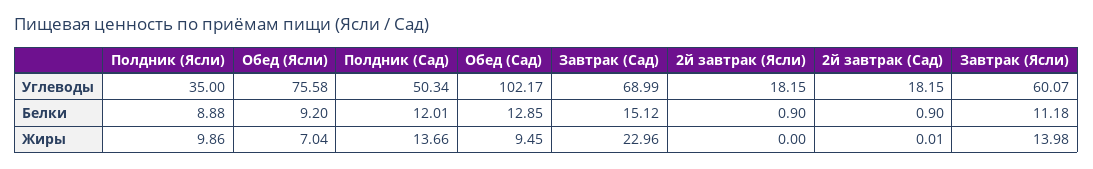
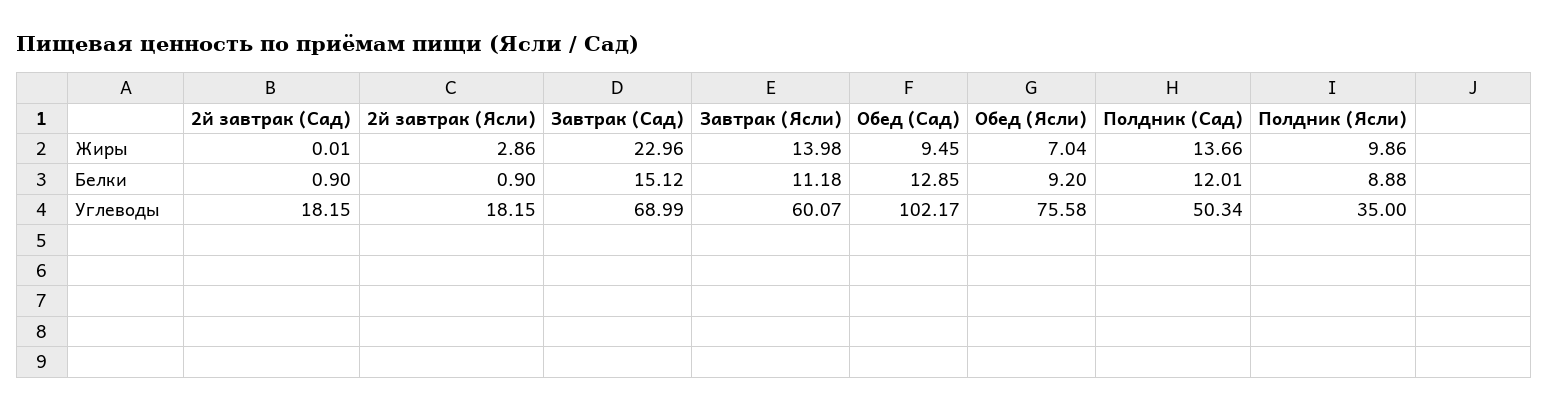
2й завтрак (Ясли), Жиры: 0 -> 2.86

